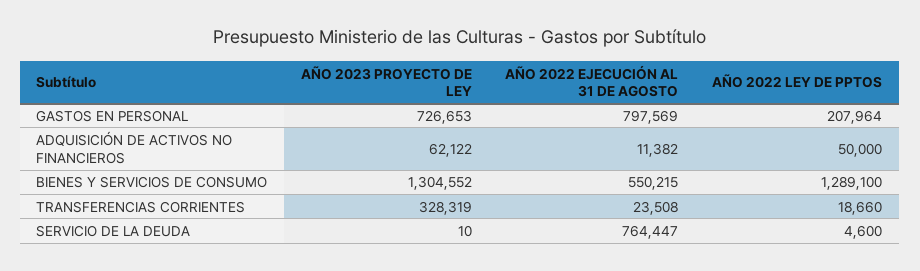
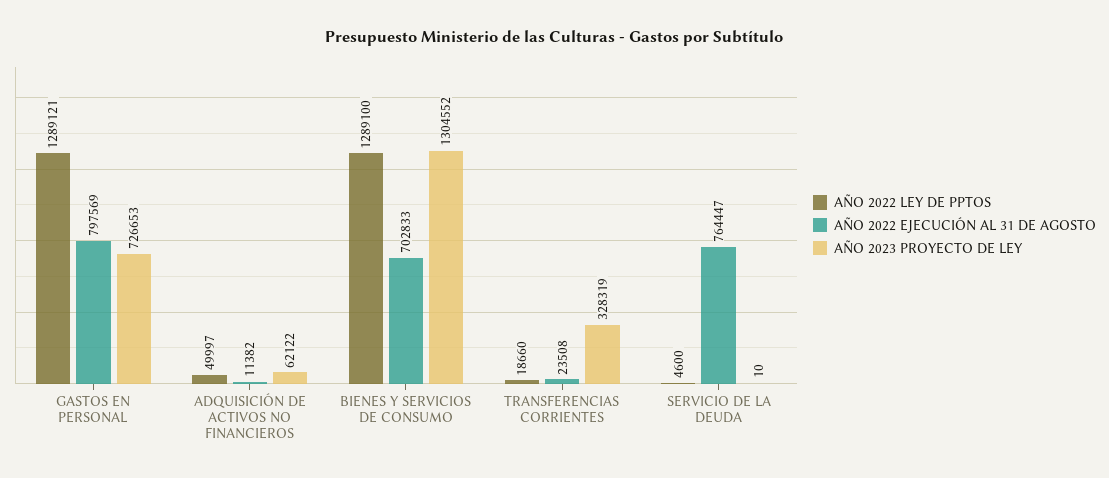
AÑO 2022 LEY DE PPTOS, GASTOS EN PERSONAL: 207964 -> 1289121
AÑO 2022 LEY DE PPTOS, ADQUISICIÓN DE ACTIVOS NO FINANCIEROS: 50000 -> 49997
AÑO 2022 EJECUCIÓN AL 31 DE AGOSTO, BIENES Y SERVICIOS DE CONSUMO: 550215 -> 702833

